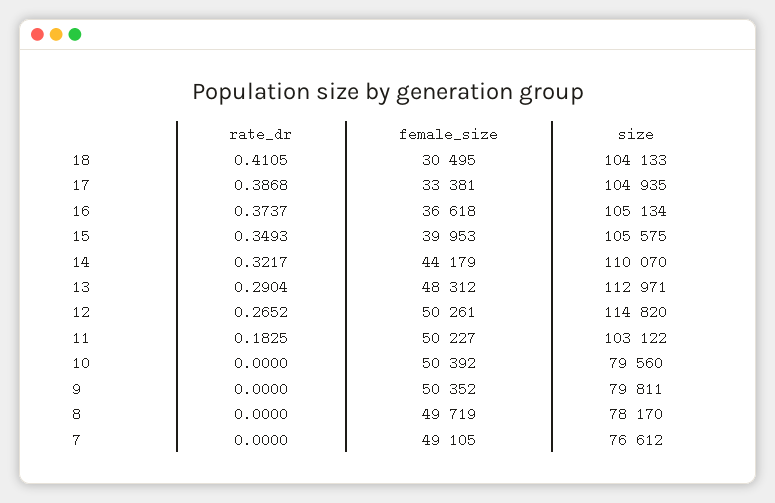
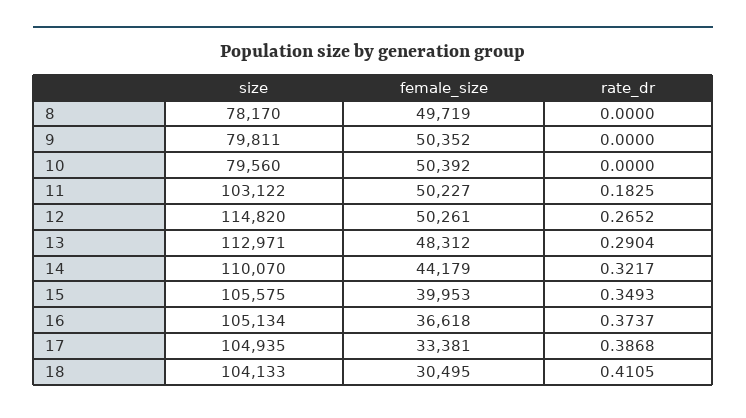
rate_dr, 7: 0 -> none
female_size, 7: 49105 -> none
size, 7: 76612 -> none

